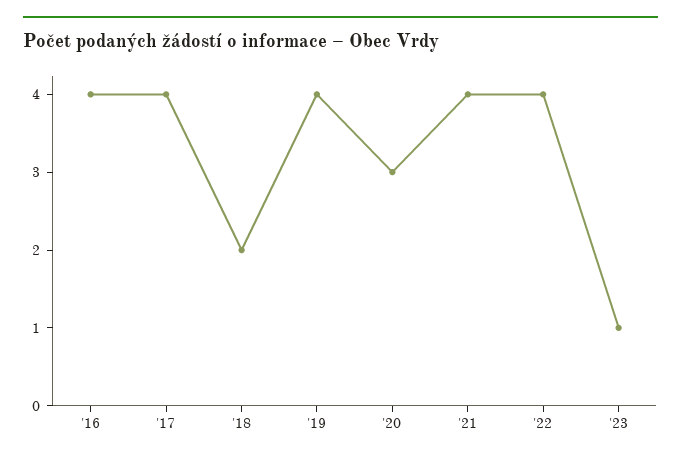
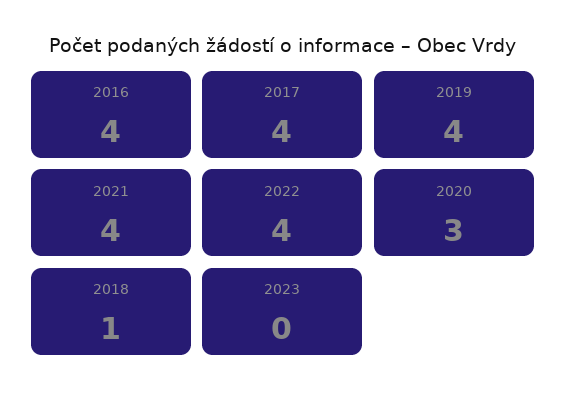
'18: 2 -> 1
'23: 1 -> 0

